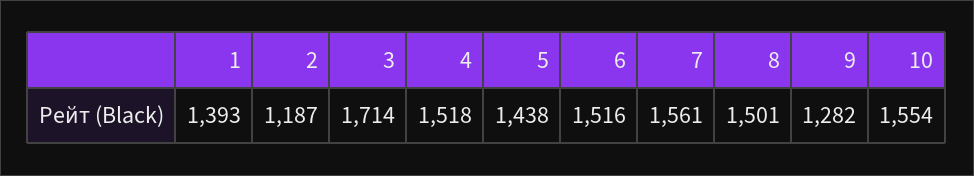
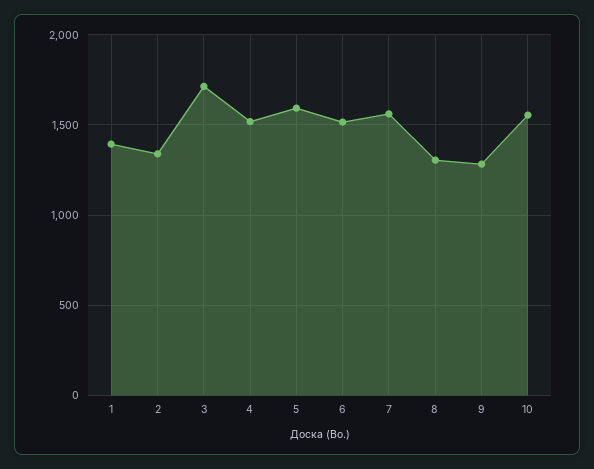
2: 1187 -> 1350
5: 1438 -> 1600
8: 1501 -> 1300

